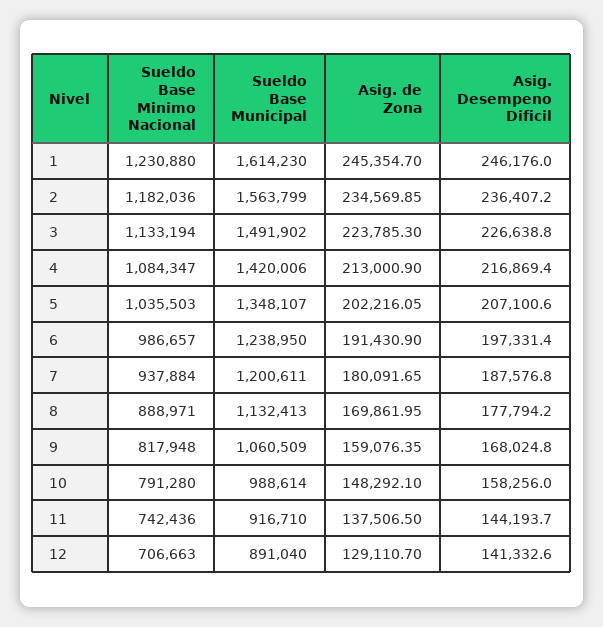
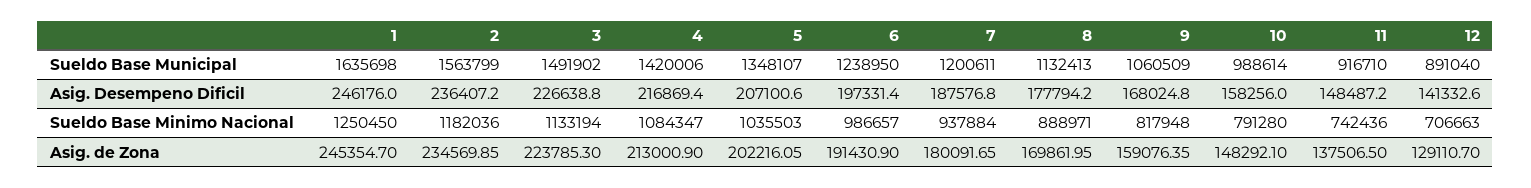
Sueldo Base Minimo Nacional, 1: 1230880 -> 1250450
Sueldo Base Municipal, 1: 1614230 -> 1635698
Asig. Desempeno Dificil, 11: 144193.7 -> 148487.2

